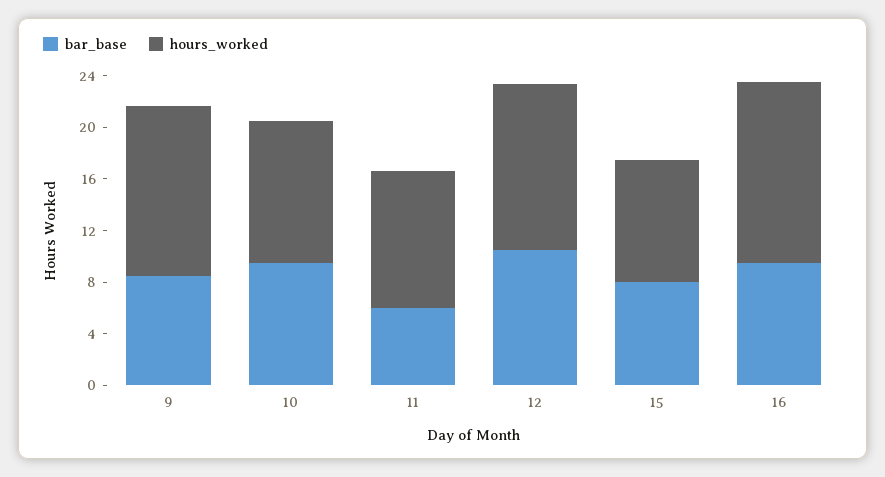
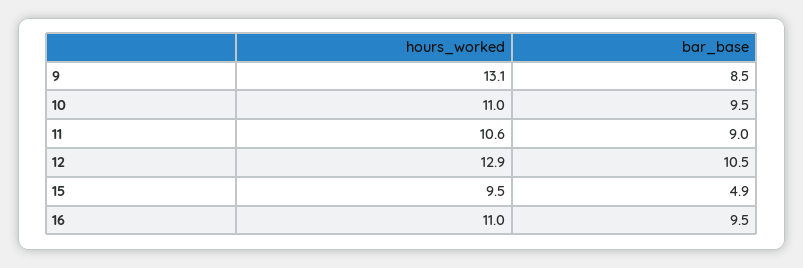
bar_base, 11: 6 -> 9
bar_base, 15: 8 -> 4.9
hours_worked, 16: 14 -> 11

